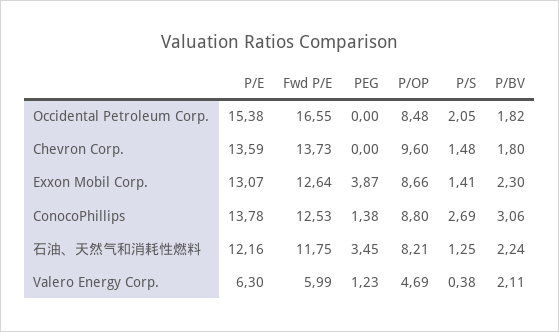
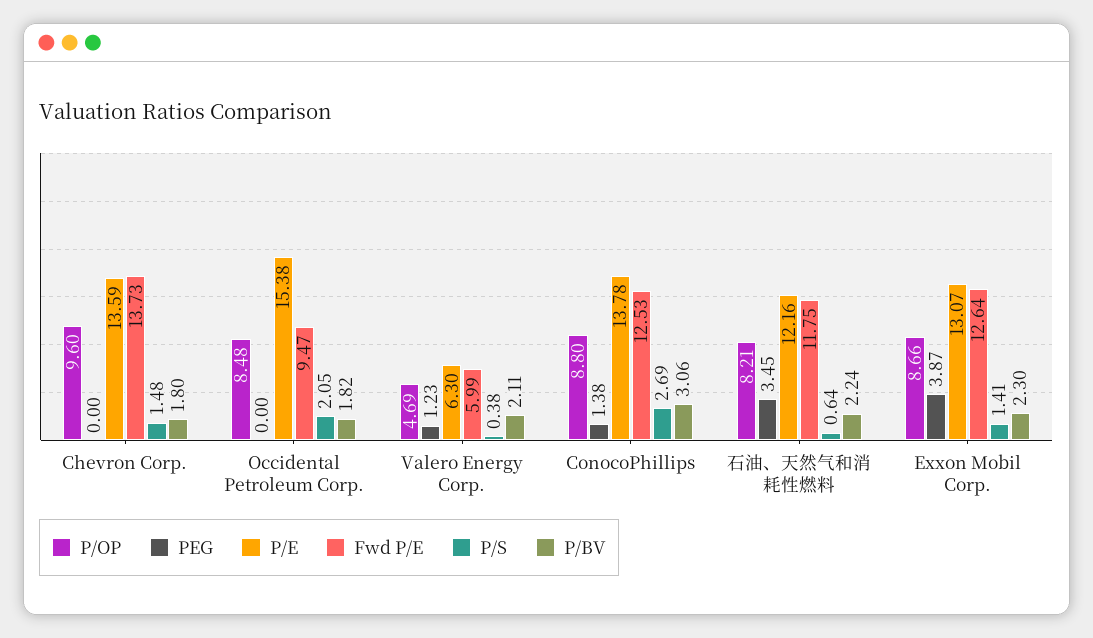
Fwd P/E, Occidental Petroleum Corp.: 16.55 -> 9.47
P/S, 石油、天然气和消耗性燃料: 1.25 -> 0.64

